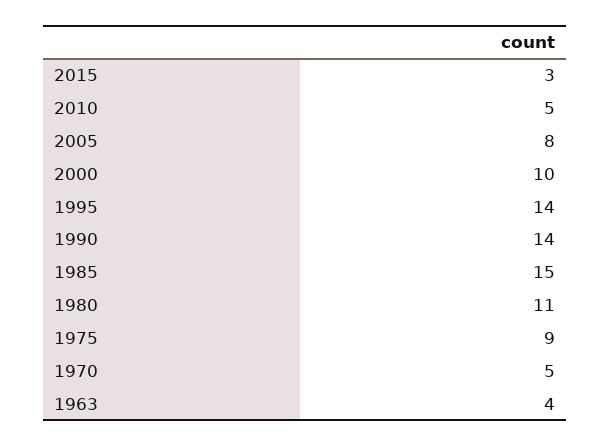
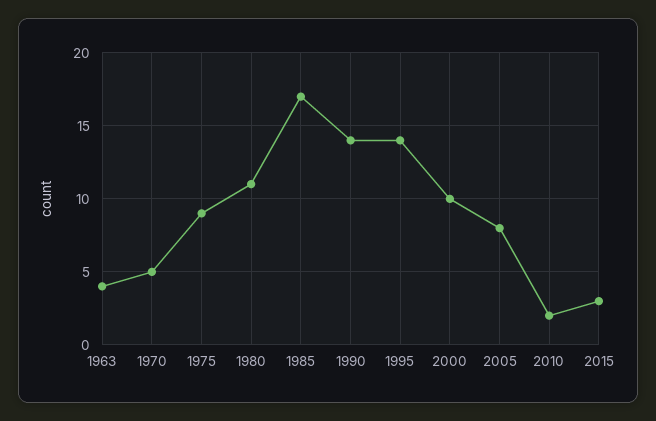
2010: 5 -> 2
1985: 15 -> 17

